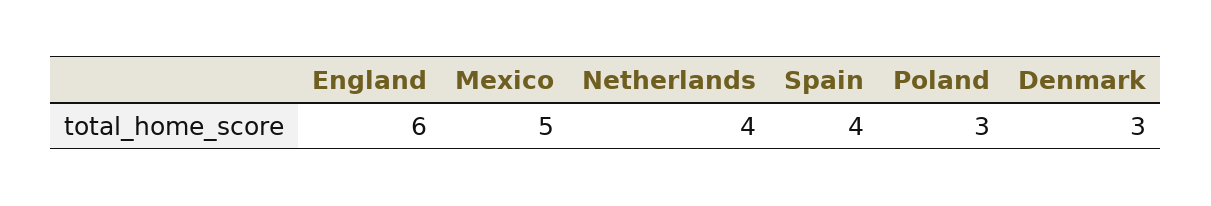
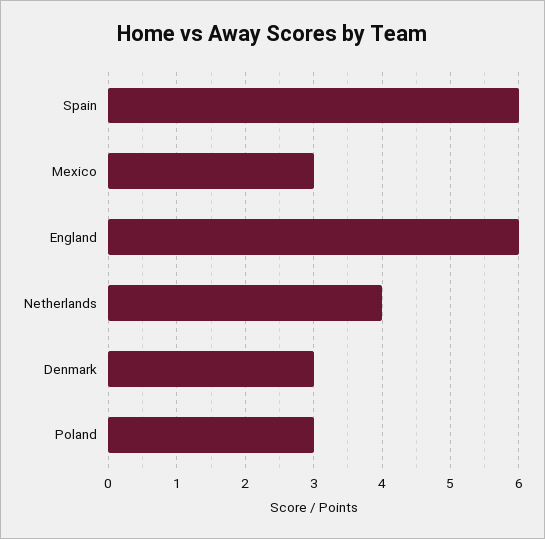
Mexico: 5 -> 3
Spain: 4 -> 6

